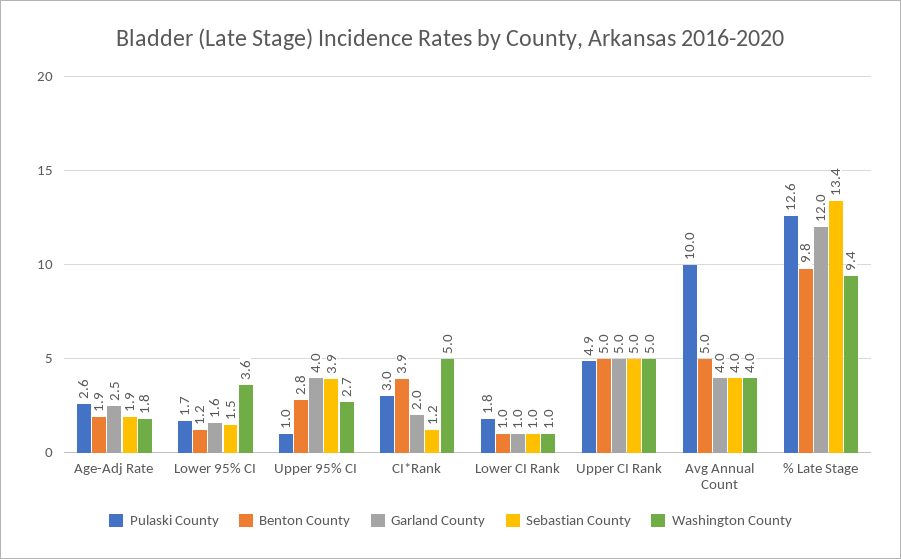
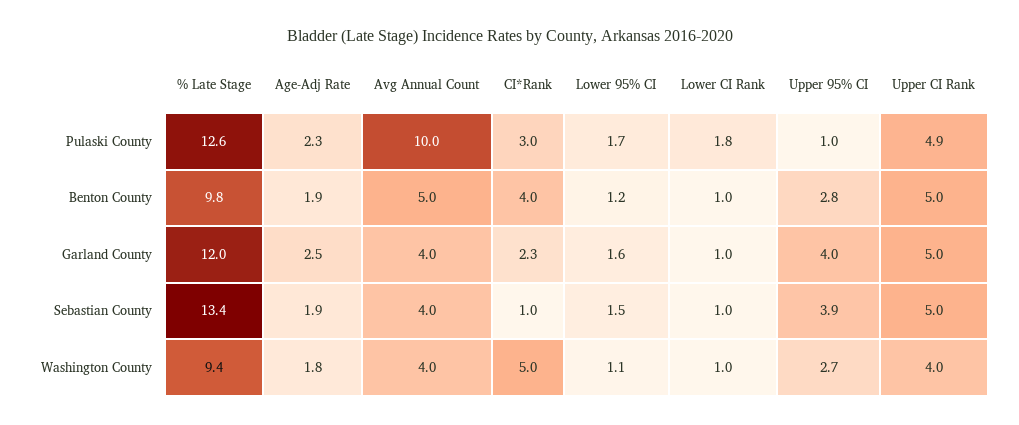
Pulaski County, Age-Adj Rate: 2.6 -> 2.3
Washington County, Lower 95% CI: 3.6 -> 1.1
Benton County, CI*Rank: 3.9 -> 4
Garland County, CI*Rank: 2 -> 2.3
Sebastian County, CI*Rank: 1.2 -> 1
Washington County, Upper CI Rank: 5 -> 4

